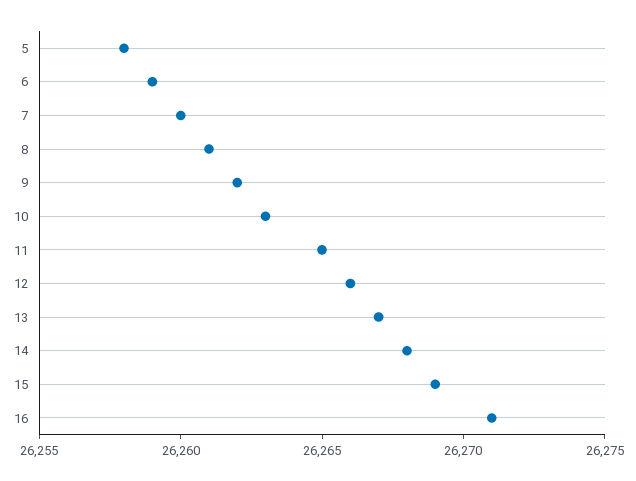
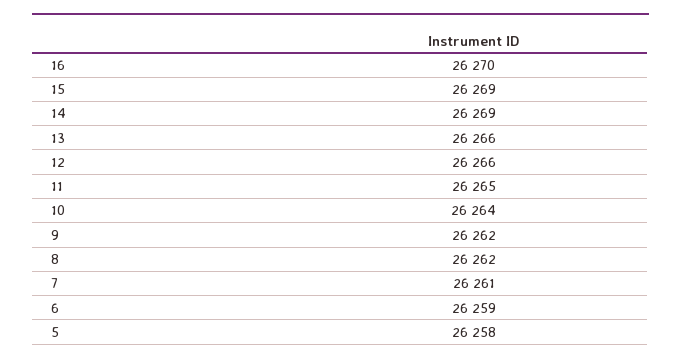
7: 26260 -> 26261
8: 26261 -> 26262
10: 26263 -> 26264
13: 26267 -> 26266
14: 26268 -> 26269
16: 26271 -> 26270

